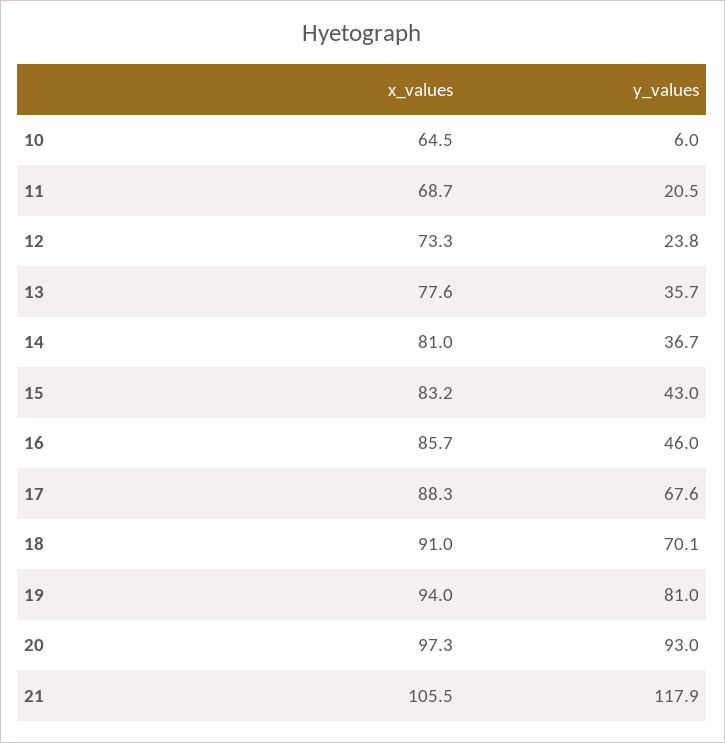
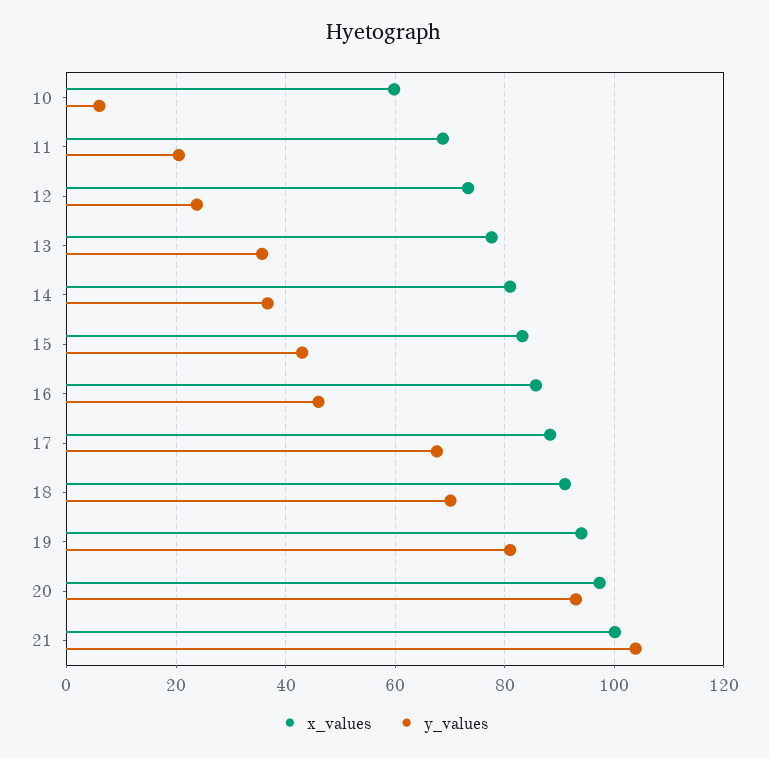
x_values, 10: 64.5 -> 60
x_values, 21: 105.5 -> 100
y_values, 21: 117.9 -> 104

